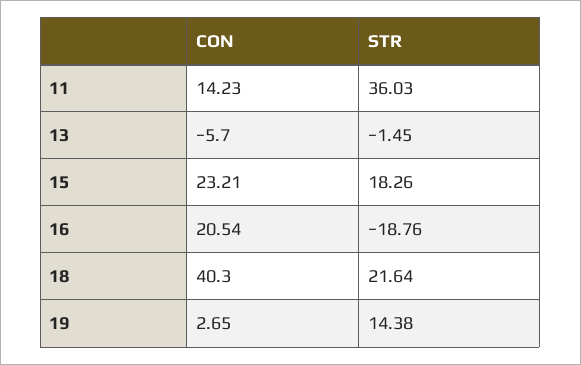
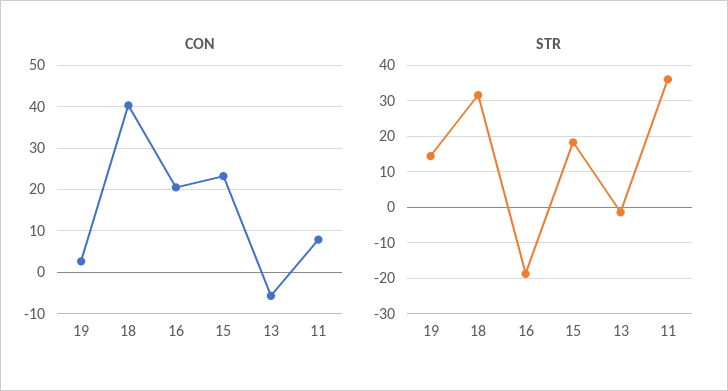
CON, 11: 14.23 -> 8
STR, 18: 21.64 -> 32

